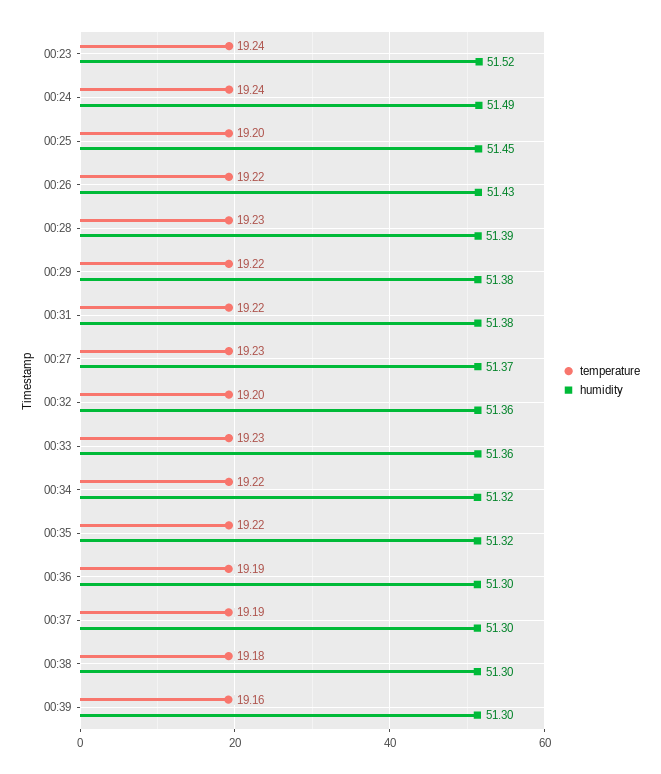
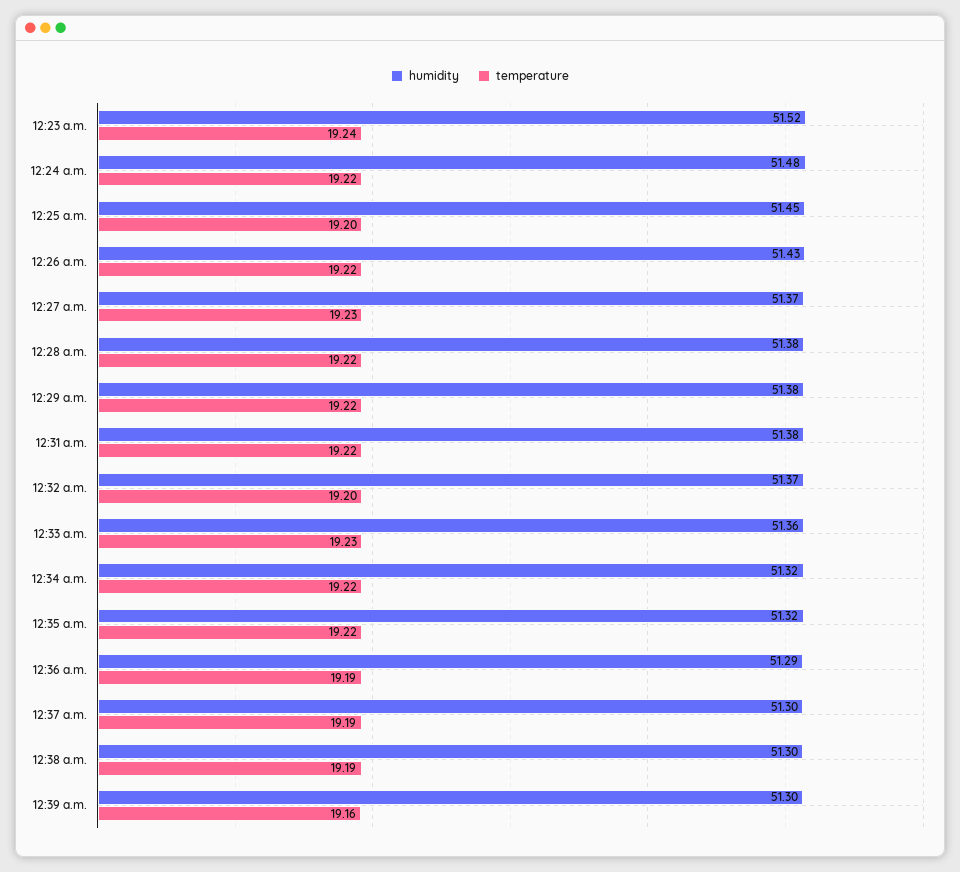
temperature, 00:24: 19.24 -> 19.22
humidity, 00:24: 51.49 -> 51.48
temperature, 00:28: 19.23 -> 19.22
humidity, 00:28: 51.39 -> 51.38
humidity, 00:32: 51.36 -> 51.37
humidity, 00:36: 51.3 -> 51.29
temperature, 00:38: 19.18 -> 19.19

